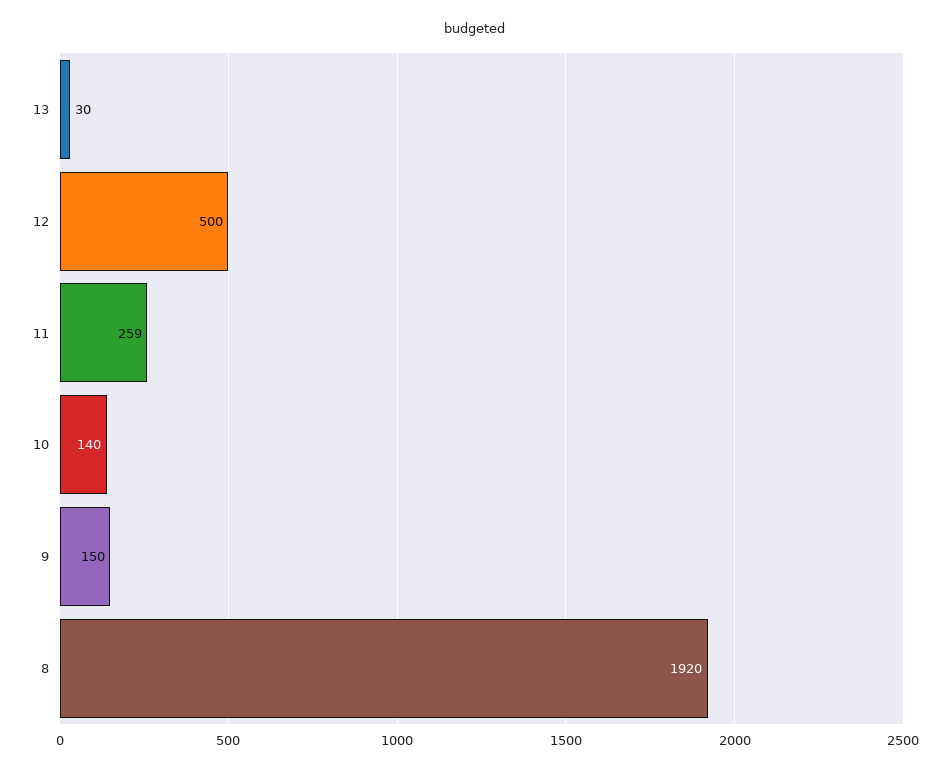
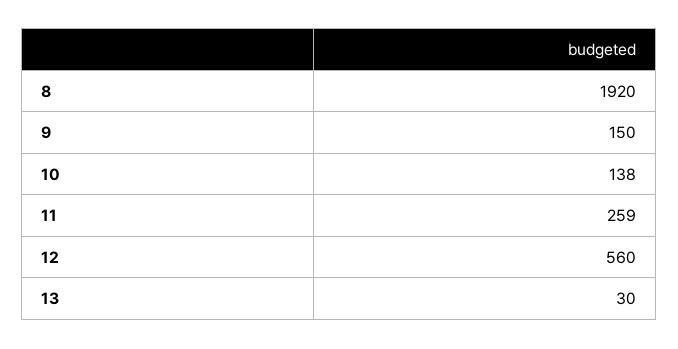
12: 500 -> 560
10: 140 -> 138

